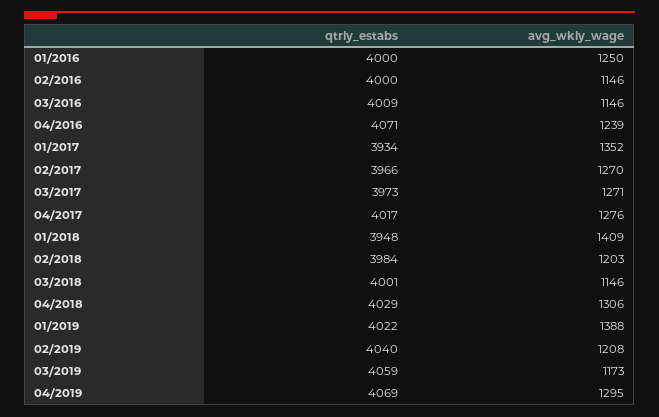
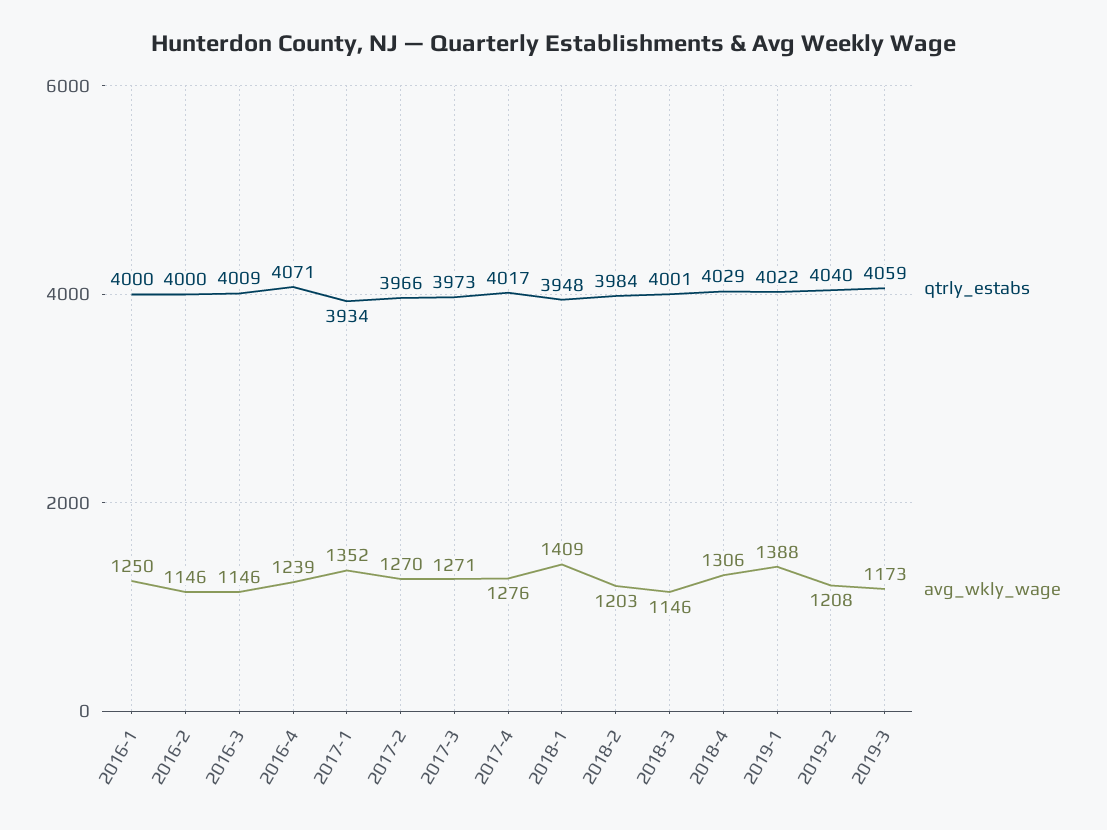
qtrly_estabs, 04/2019: 4069 -> none
avg_wkly_wage, 04/2019: 1295 -> none

